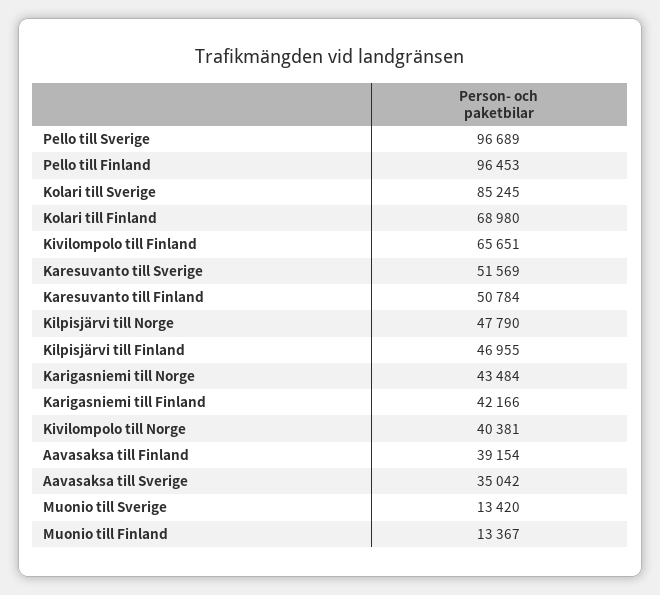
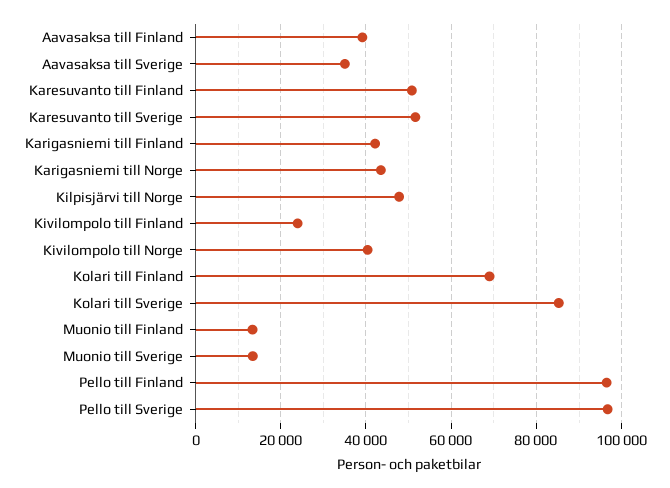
Kivilompolo till Finland: 65651 -> 24000
Kilpisjärvi till Finland: 46955 -> none

